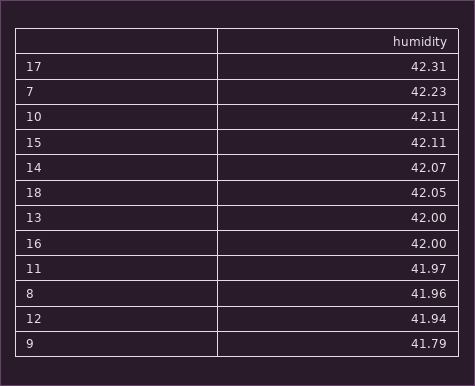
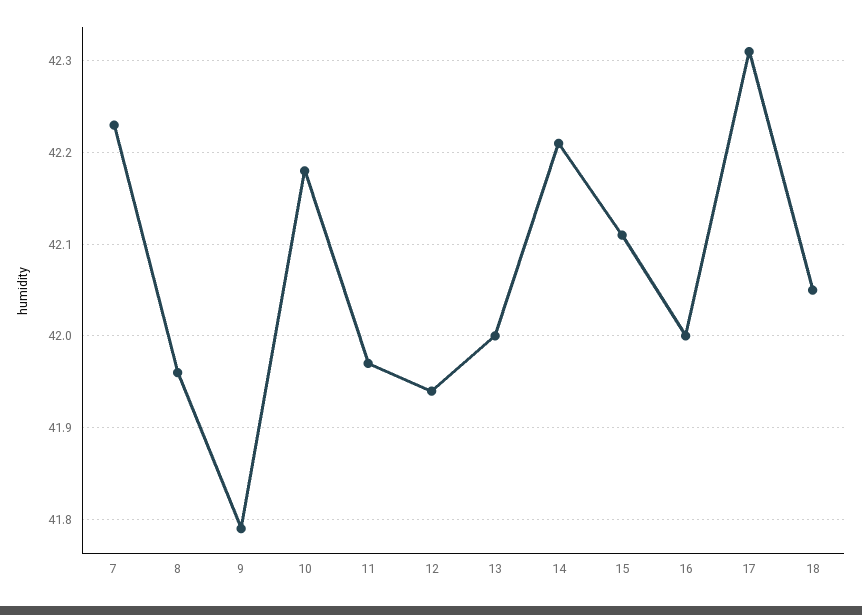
10: 42.11 -> 42.18
14: 42.07 -> 42.21

